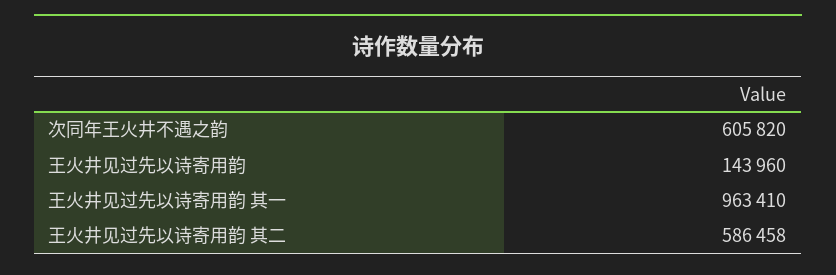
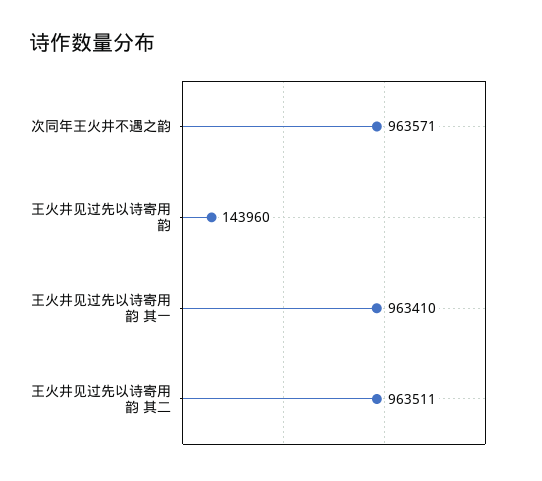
次同年王火井不遇之韵: 605820 -> 963571
王火井见过先以诗寄用韵 其二: 586458 -> 963511

